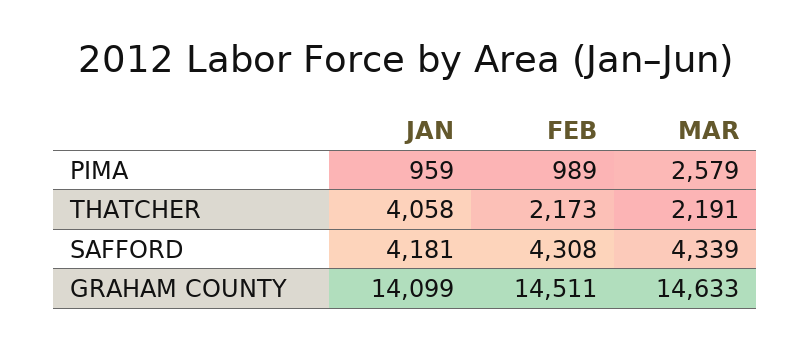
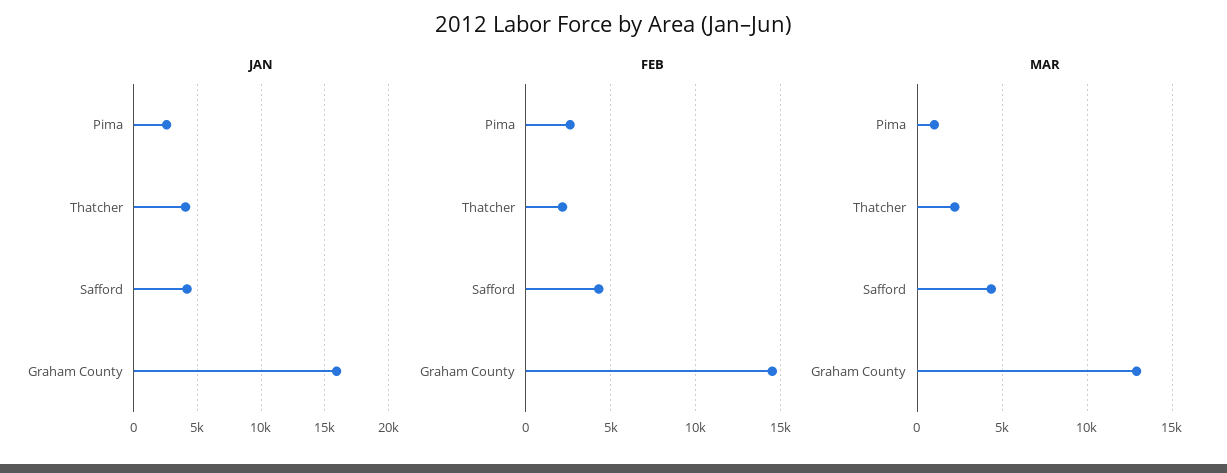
JAN, PIMA: 959 -> 2500
FEB, PIMA: 989 -> 2500
MAR, PIMA: 2579 -> 1000
JAN, GRAHAM COUNTY: 14099 -> 16000
MAR, GRAHAM COUNTY: 14633 -> 13000

